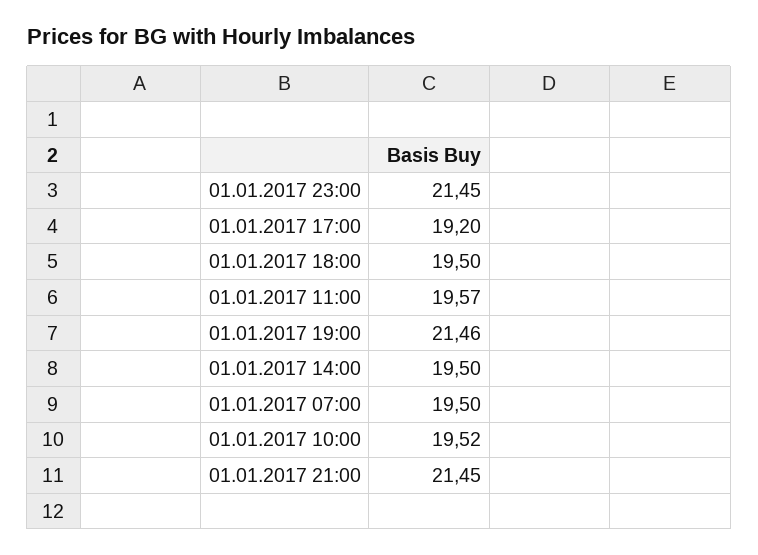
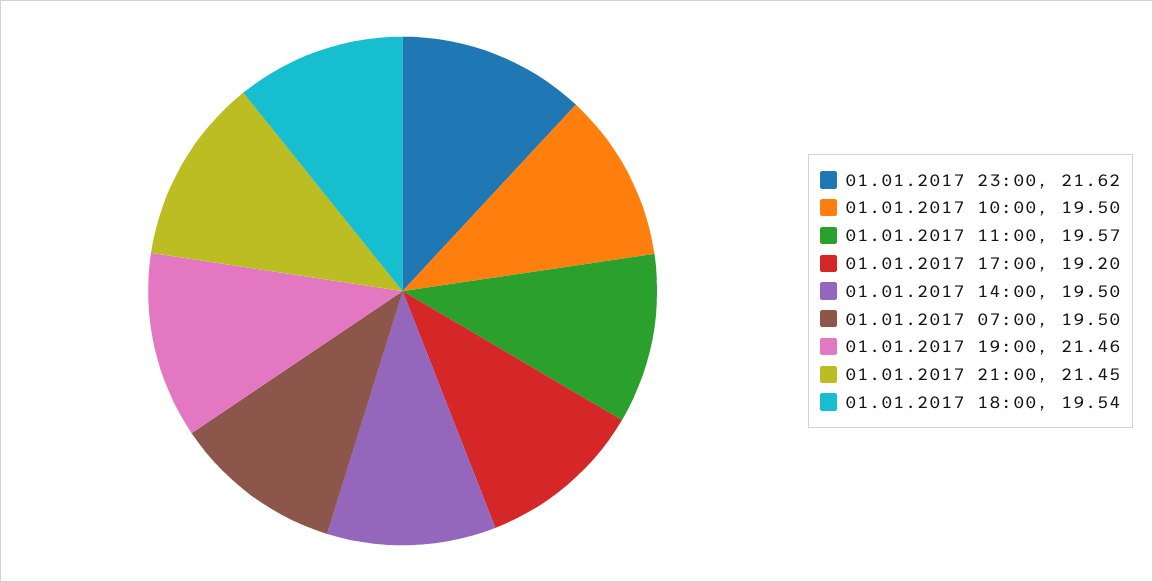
01.01.2017 23:00: 21.45 -> 21.62
01.01.2017 18:00: 19.5 -> 19.54
01.01.2017 10:00: 19.52 -> 19.5

